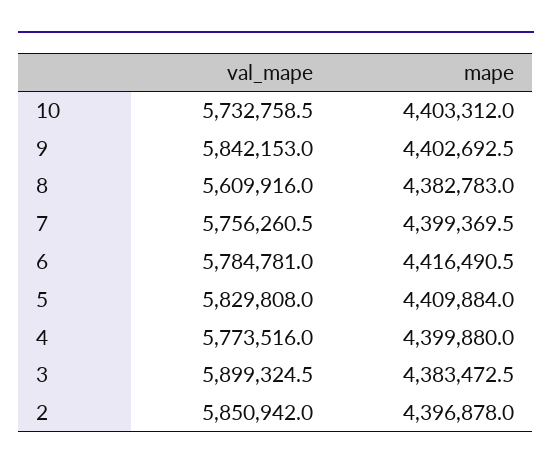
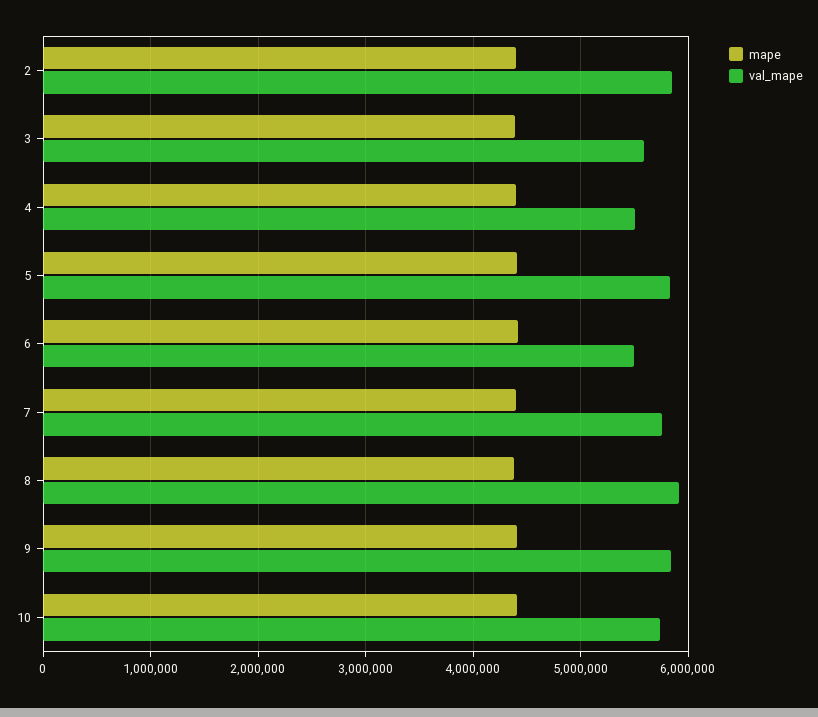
val_mape, 8: 5609916 -> 5900000
val_mape, 6: 5784781 -> 5500000
val_mape, 4: 5773516 -> 5500000
val_mape, 3: 5899324.5 -> 5600000

